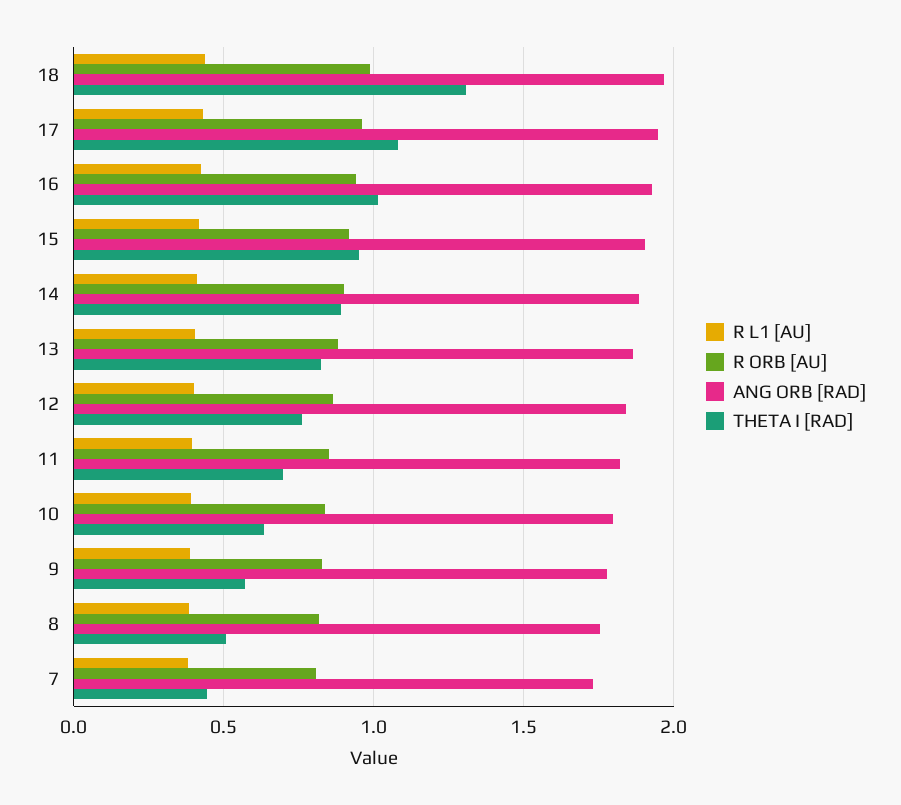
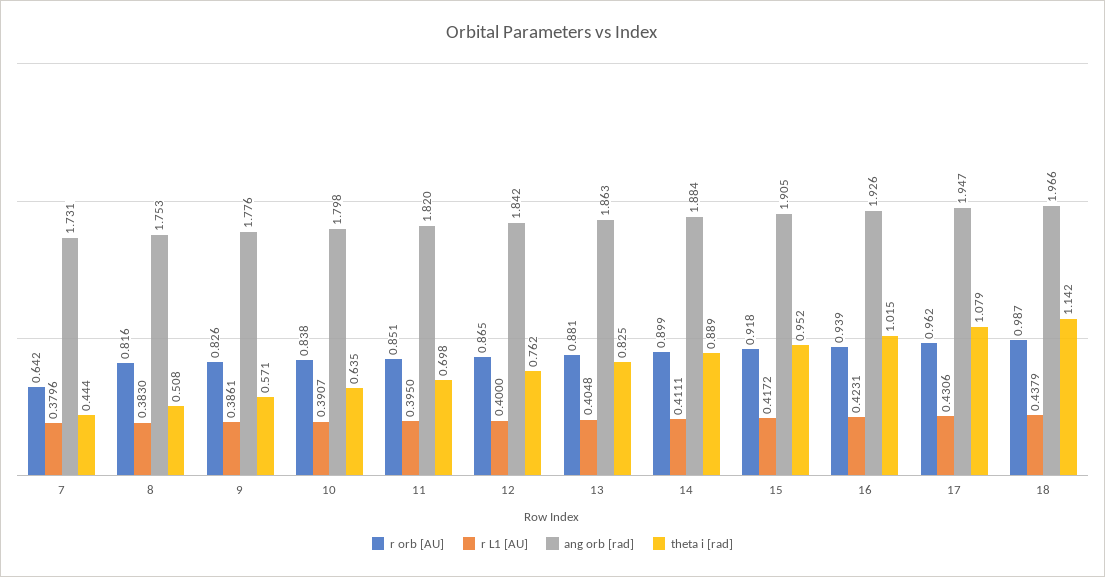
THETA I [RAD], 18: 1.3 -> 1.142
R ORB [AU], 7: 0.8 -> 0.642

